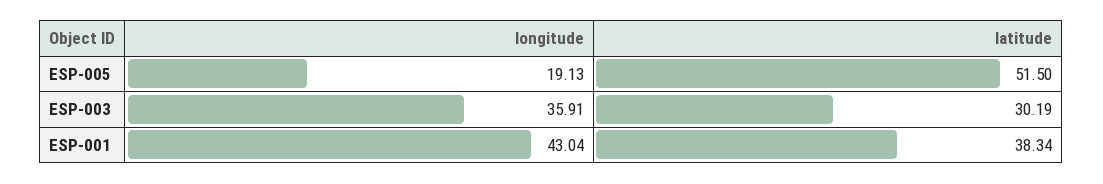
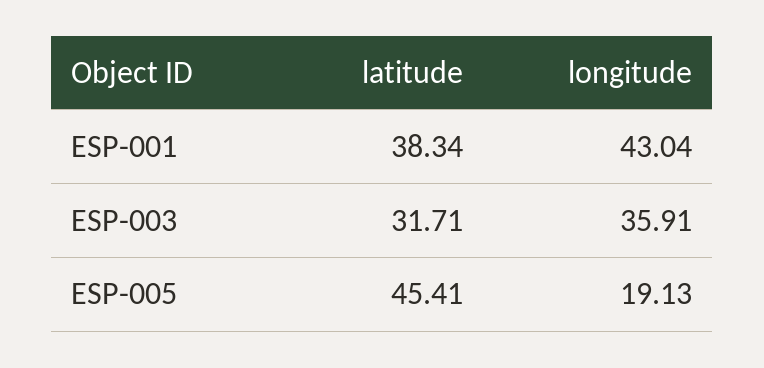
latitude, ESP-005: 51.5 -> 45.41
latitude, ESP-003: 30.19 -> 31.71

